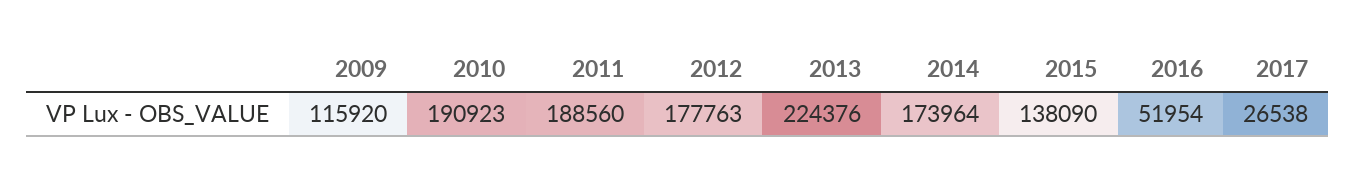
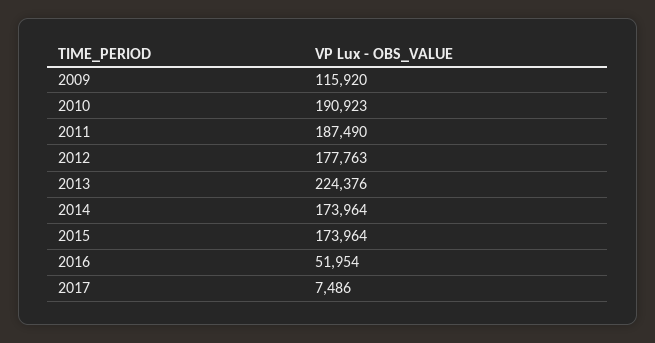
2011: 188560 -> 187490
2015: 138090 -> 173964
2017: 26538 -> 7486

